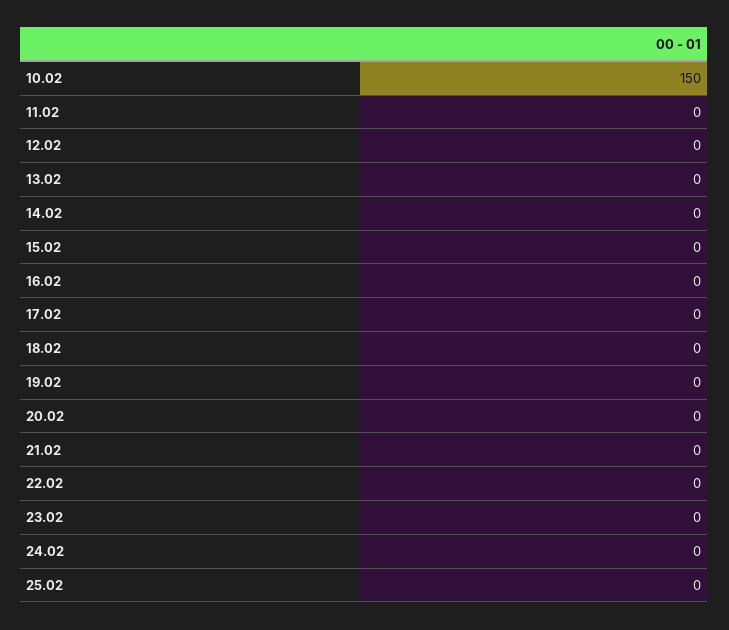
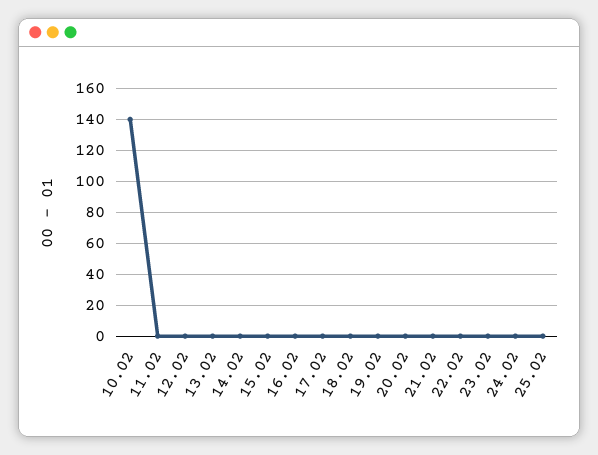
10.02: 150 -> 140

